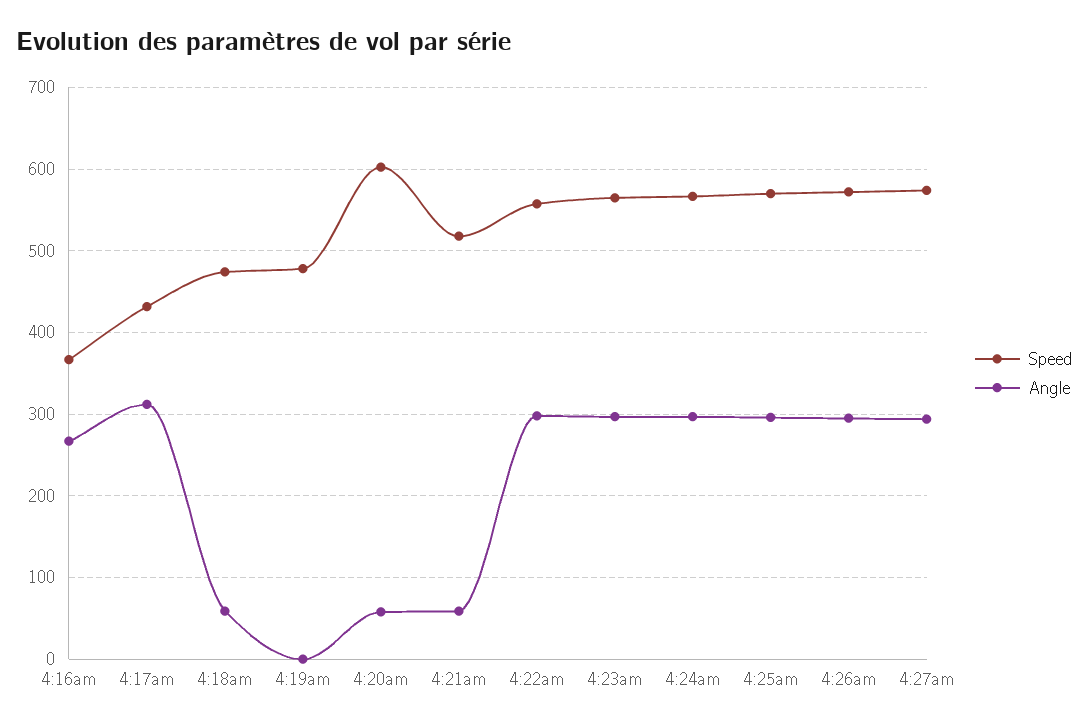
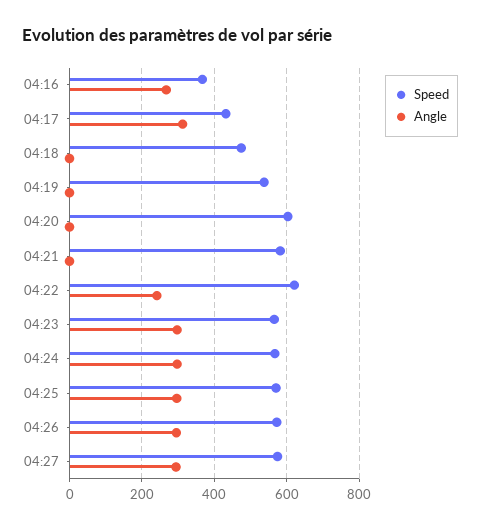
Angle, 4:18am: 60 -> 0
Speed, 4:19am: 480 -> 540
Angle, 4:20am: 60 -> 0
Speed, 4:21am: 520 -> 580
Angle, 4:21am: 60 -> 0
Speed, 4:22am: 560 -> 620
Angle, 4:22am: 300 -> 240

